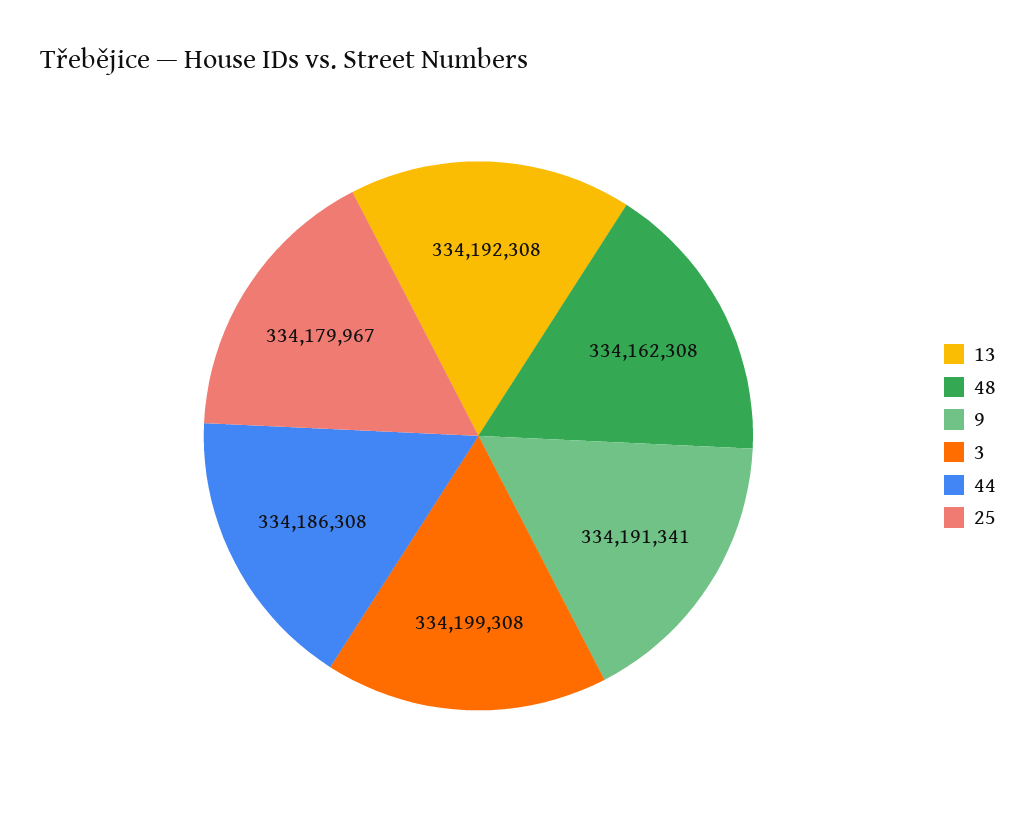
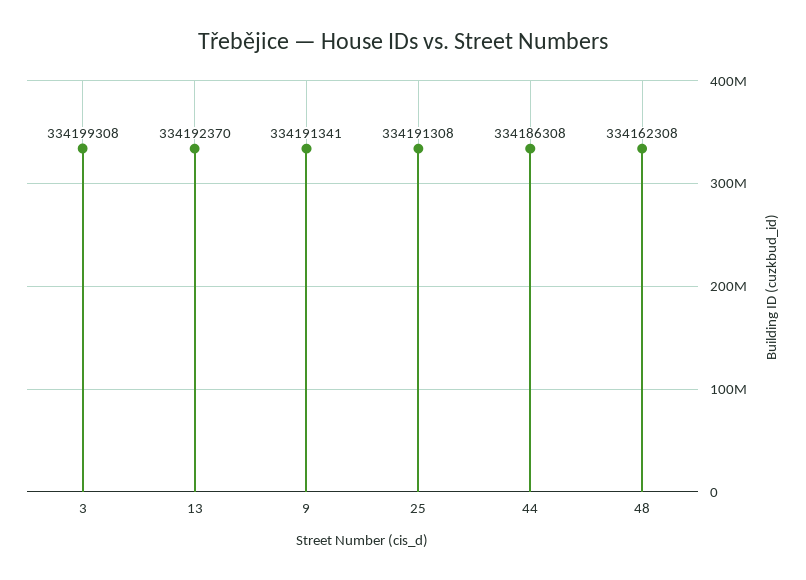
13: 334192308 -> 334192370
25: 334179967 -> 334191308

